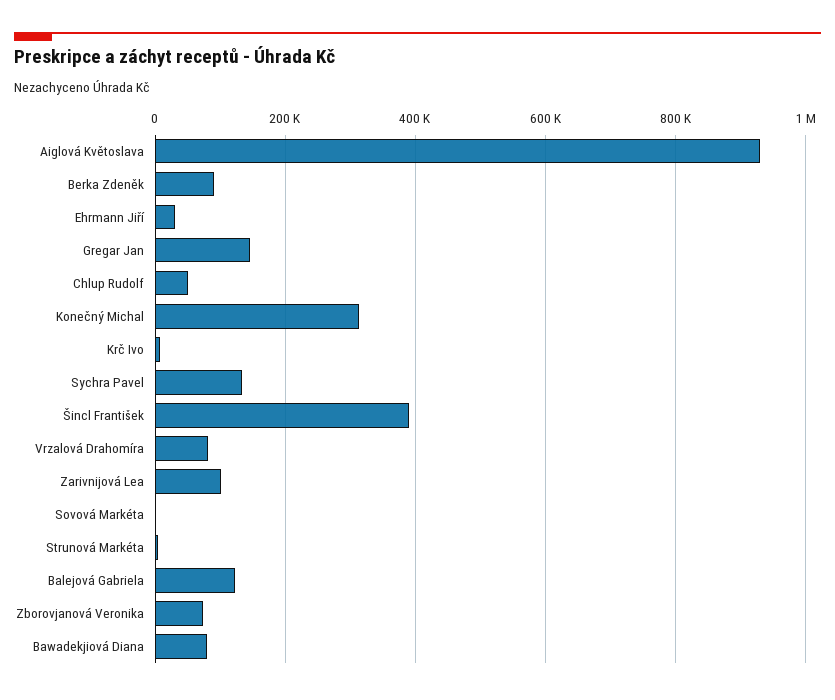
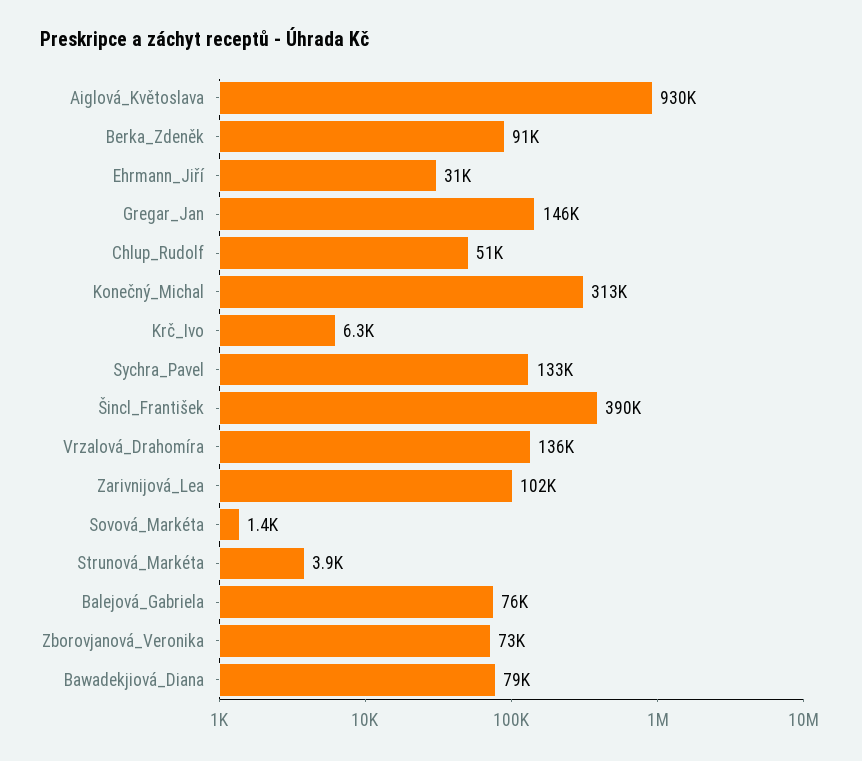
Vrzalová Drahomíra: 80000 -> 136000
Balejová Gabriela: 120000 -> 76000

